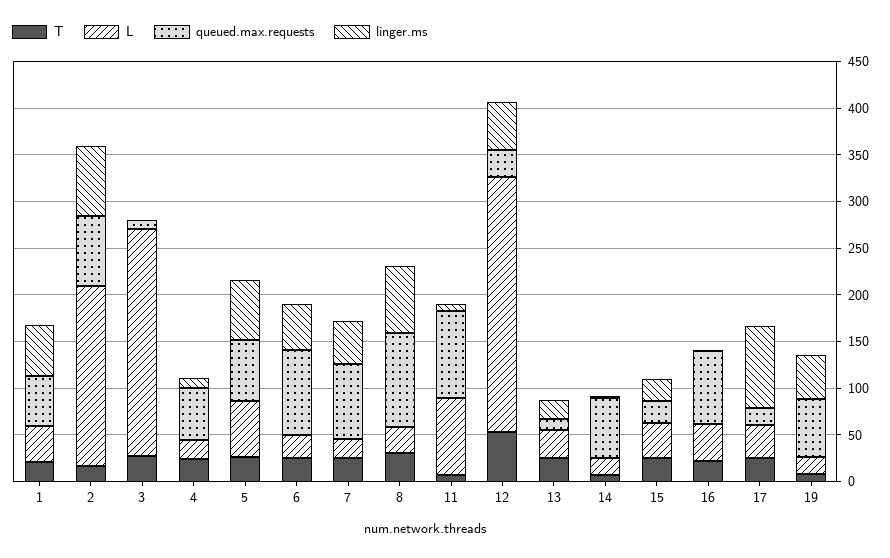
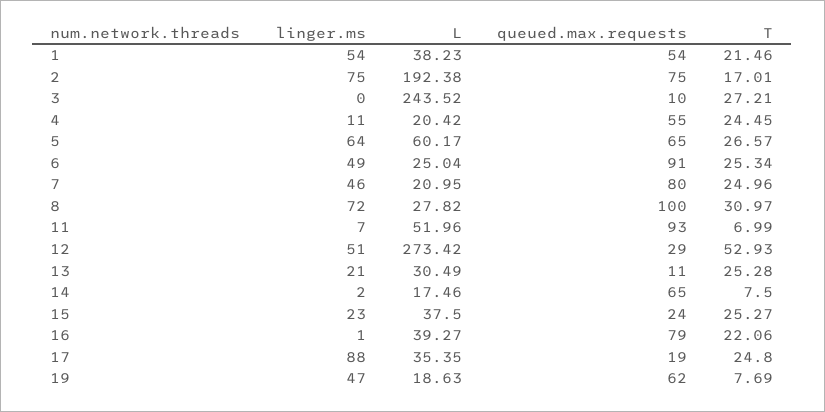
L, 11: 80 -> 51.96

